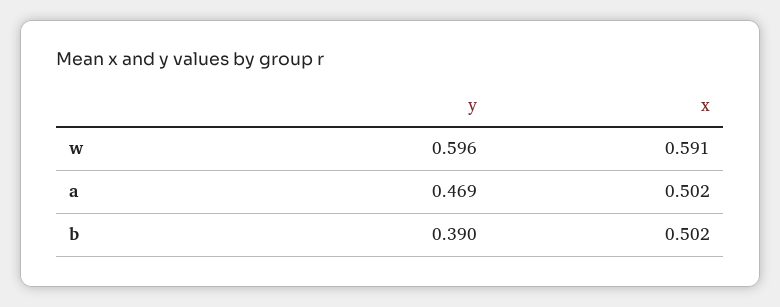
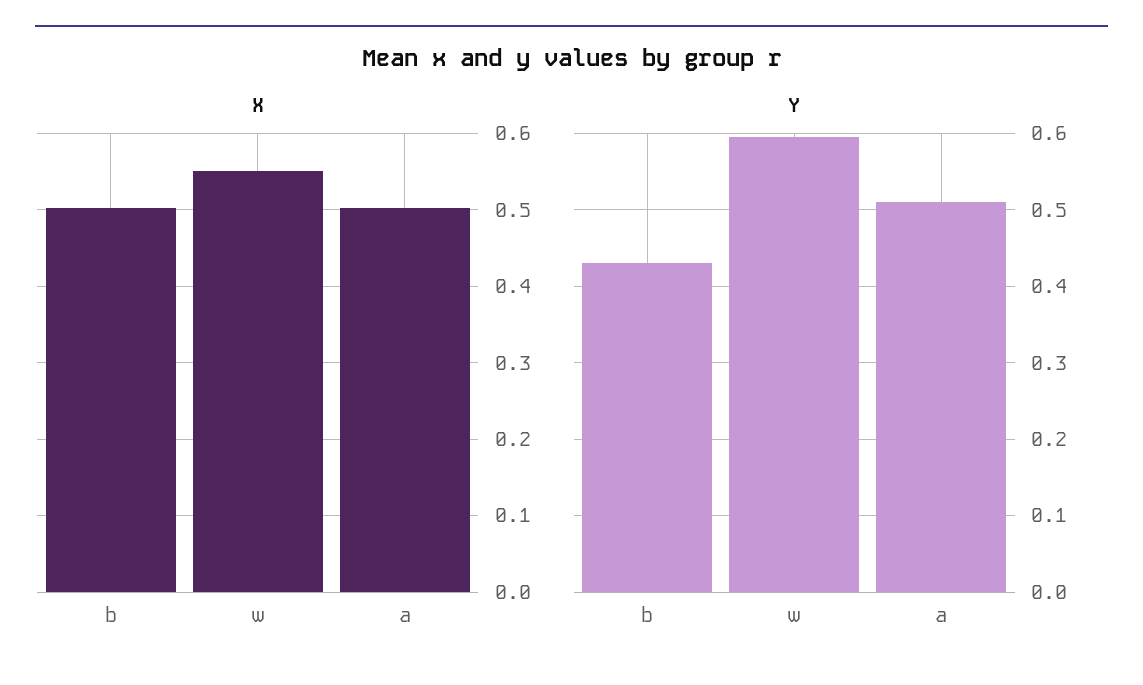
x, w: 0.591 -> 0.55
y, a: 0.469 -> 0.51
y, b: 0.39 -> 0.43

